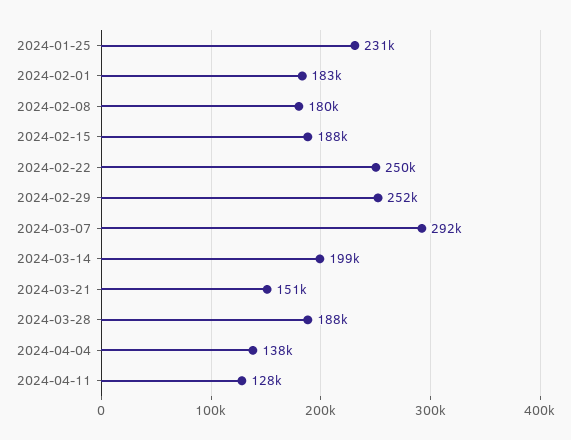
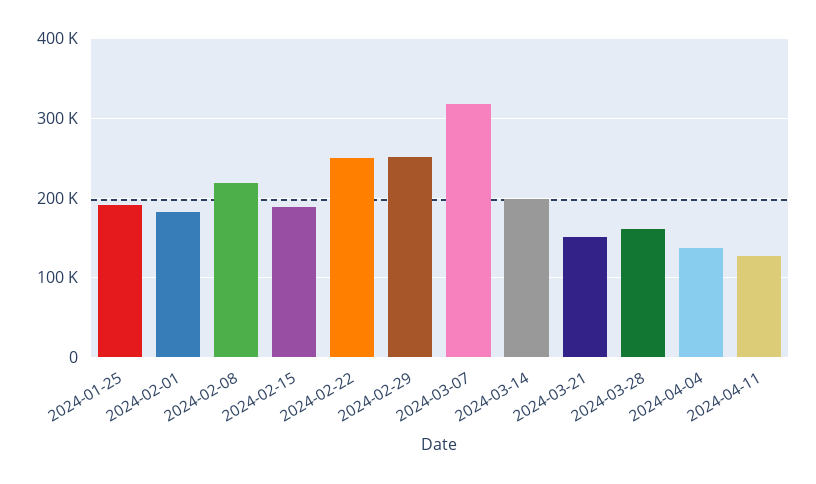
2024-01-25: 231000 -> 190000
2024-02-08: 180000 -> 220000
2024-03-07: 292000 -> 320000
2024-03-28: 188000 -> 160000

